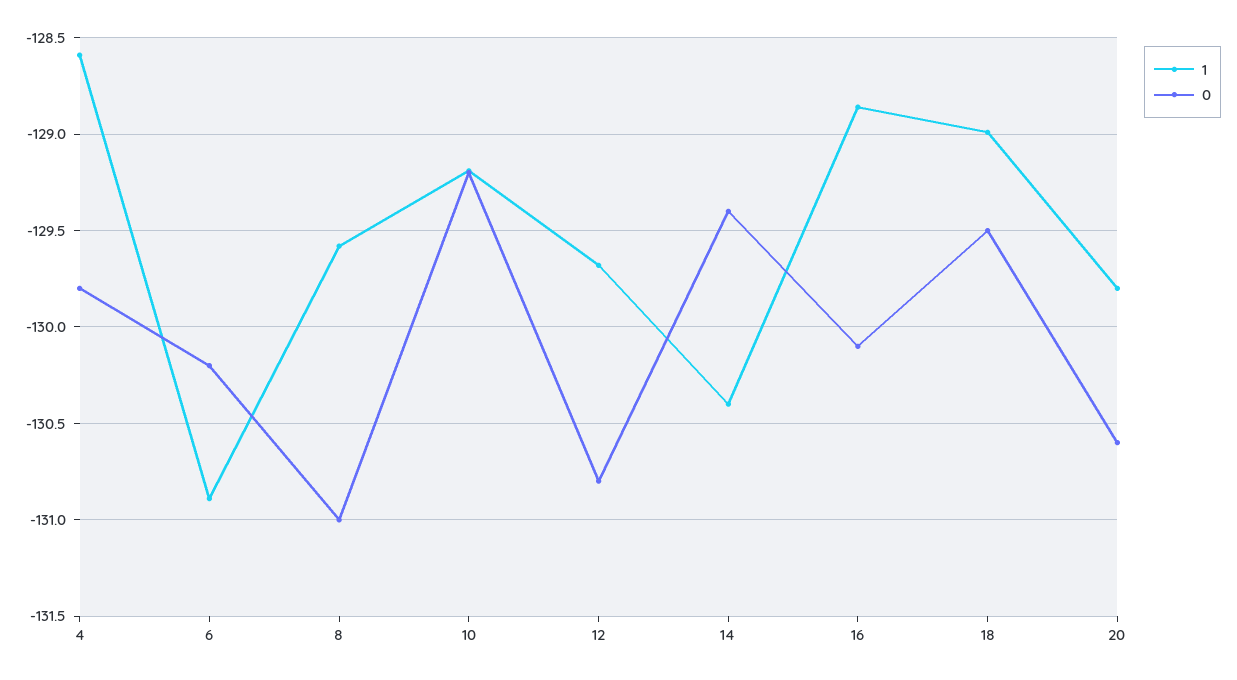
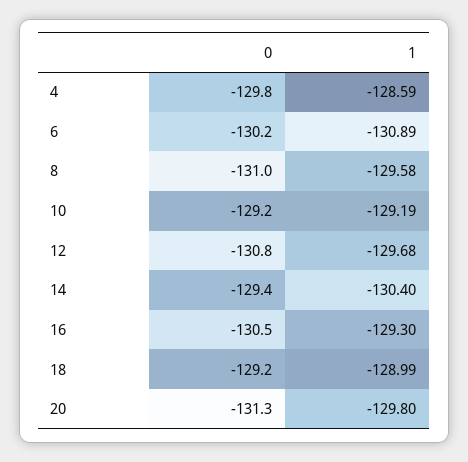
1, 16: -128.85 -> -129.3
0, 16: -130.1 -> -130.5
0, 18: -129.5 -> -129.2
0, 20: -130.6 -> -131.3

